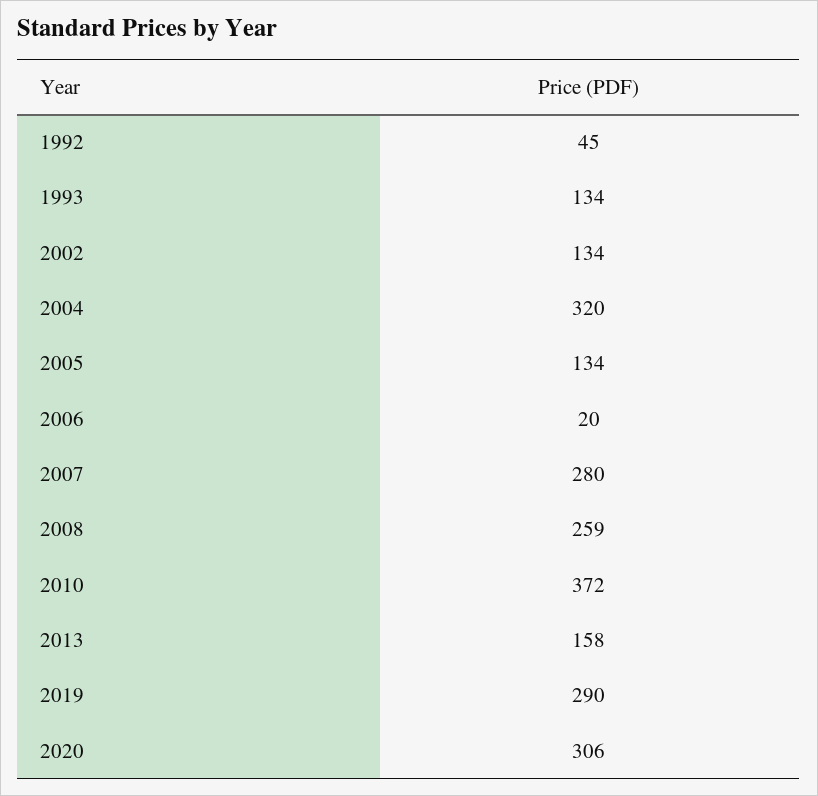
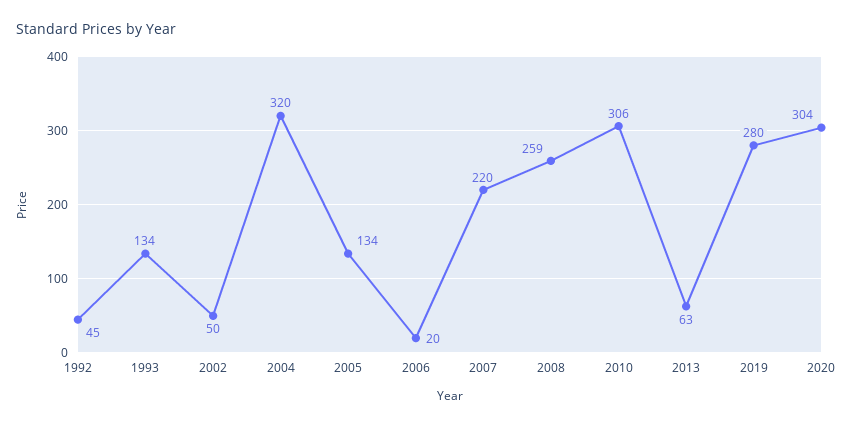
2002: 134 -> 50
2007: 280 -> 220
2010: 372 -> 306
2013: 158 -> 63
2019: 290 -> 280
2020: 306 -> 304

